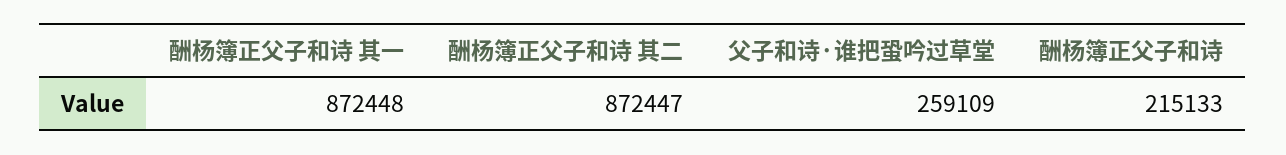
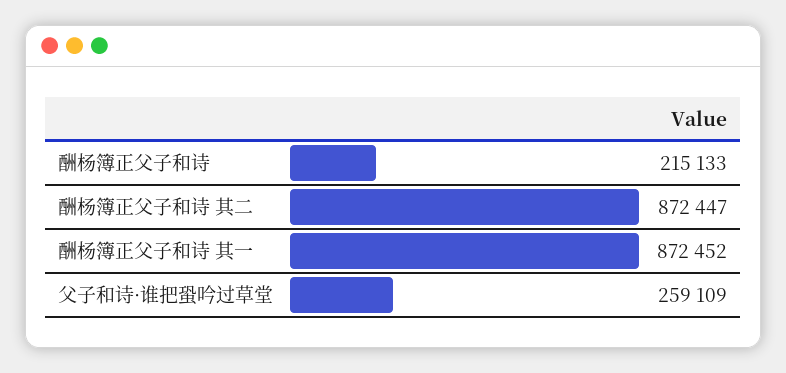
酬杨簿正父子和诗 其一: 872448 -> 872452

